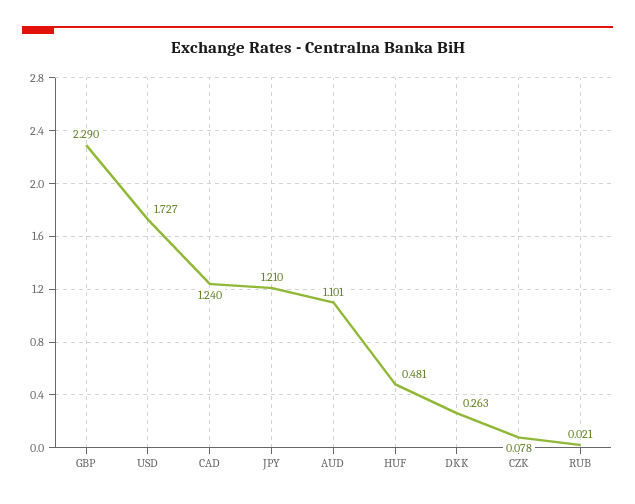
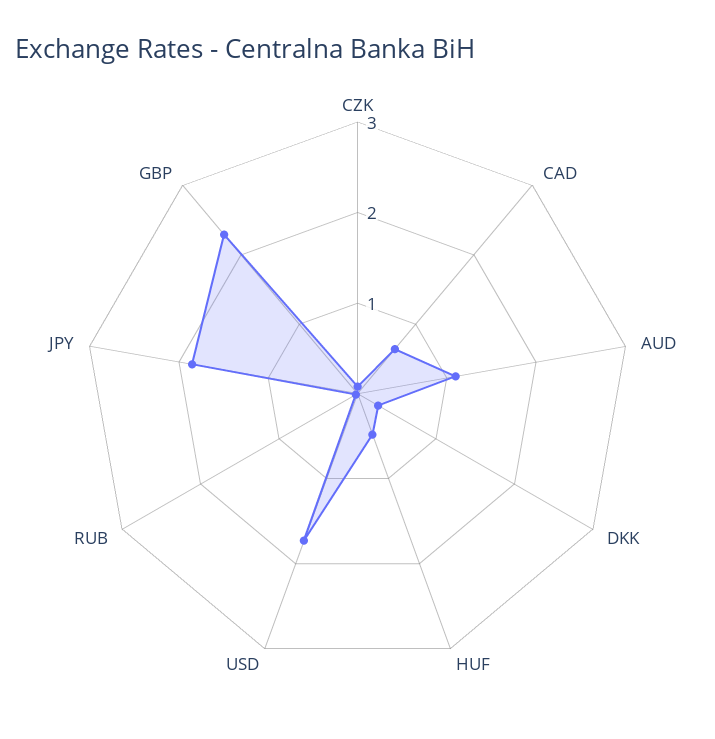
CAD: 1.24 -> 0.6
JPY: 1.21 -> 1.8

